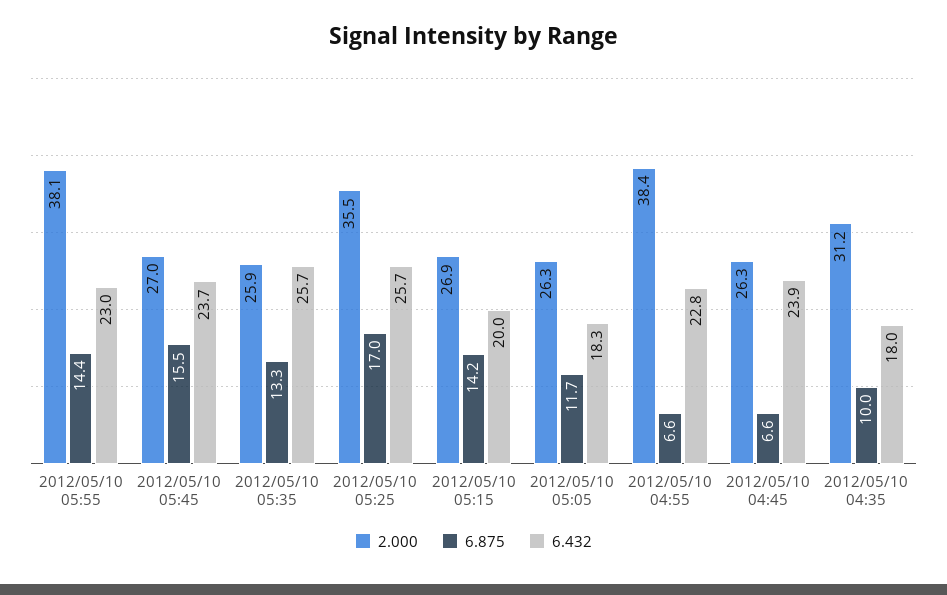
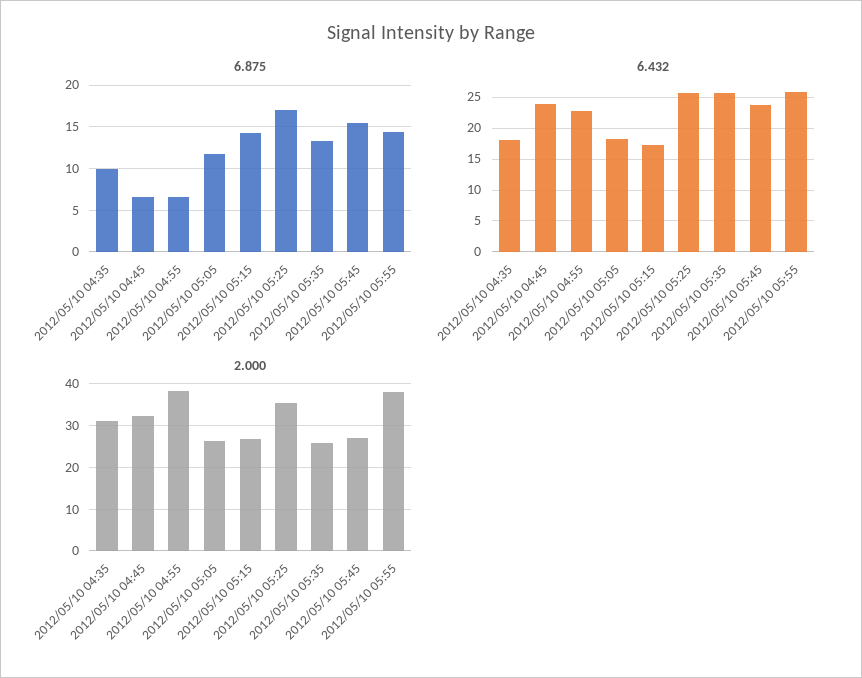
6.432, 2012/05/10 05:55: 23 -> 26
6.432, 2012/05/10 05:15: 20 -> 17
2.000, 2012/05/10 04:45: 26.3 -> 32

